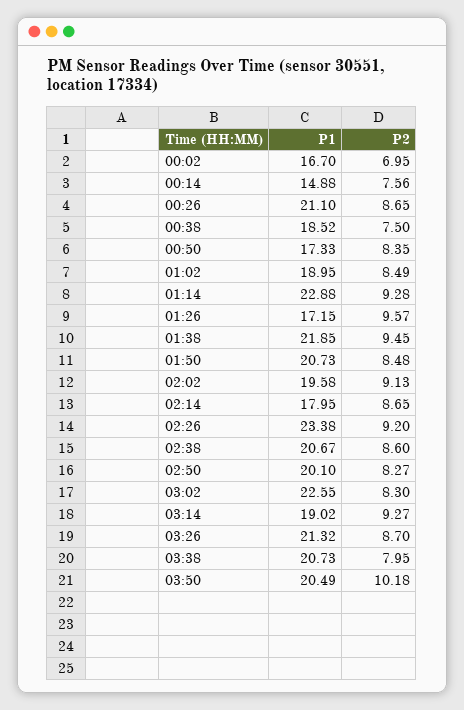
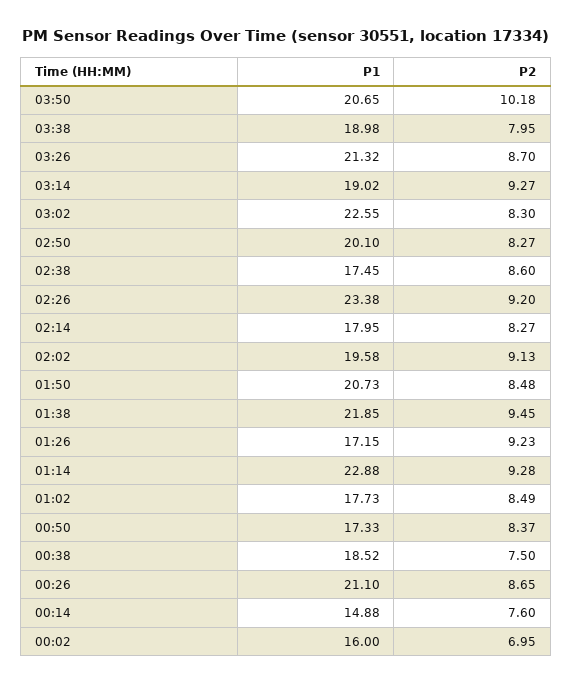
P1, 00:02: 16.7 -> 16
P2, 00:14: 7.56 -> 7.6
P2, 00:50: 8.35 -> 8.37
P1, 01:02: 18.95 -> 17.73
P2, 01:26: 9.57 -> 9.23
P2, 02:14: 8.65 -> 8.27
P1, 02:38: 20.67 -> 17.45
P1, 03:38: 20.73 -> 18.98
P1, 03:50: 20.49 -> 20.65

